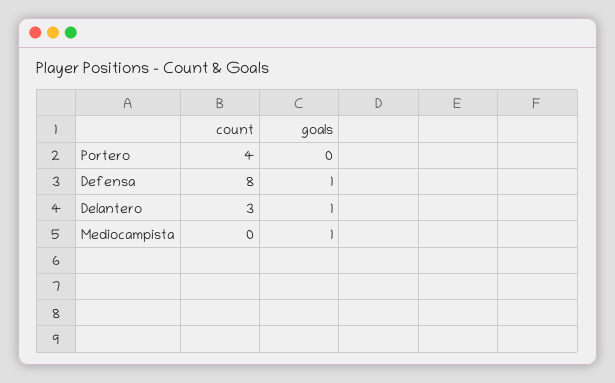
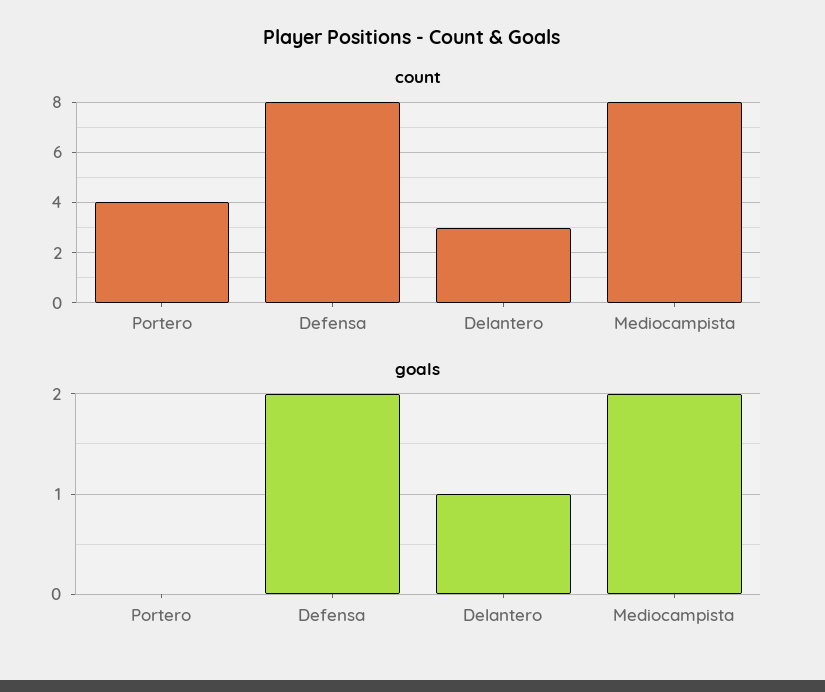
goals, Defensa: 1 -> 2
count, Mediocampista: 0 -> 8
goals, Mediocampista: 1 -> 2

